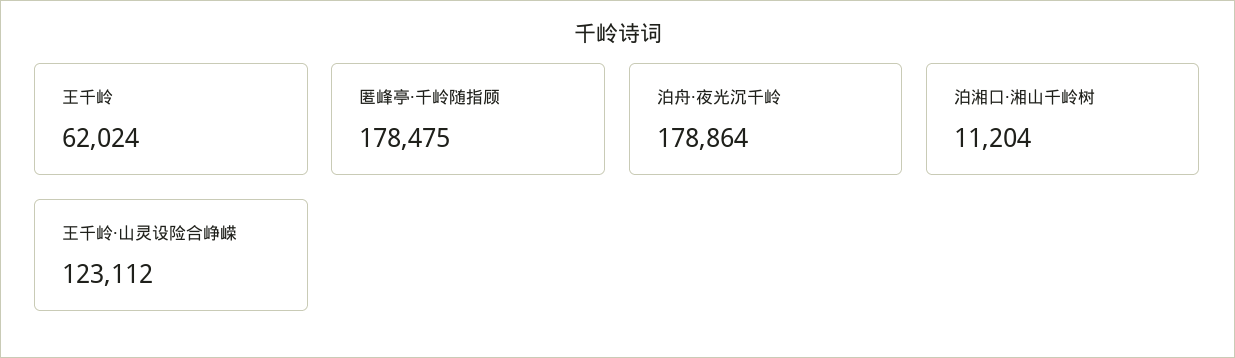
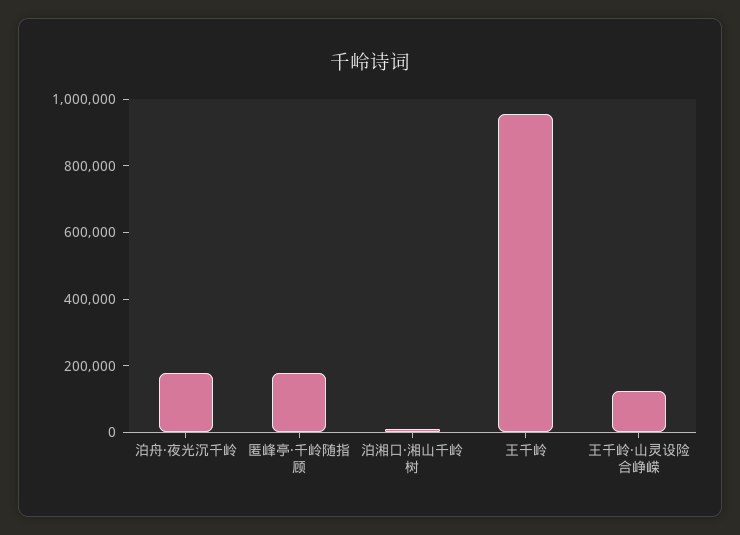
王千岭: 62024 -> 950000

